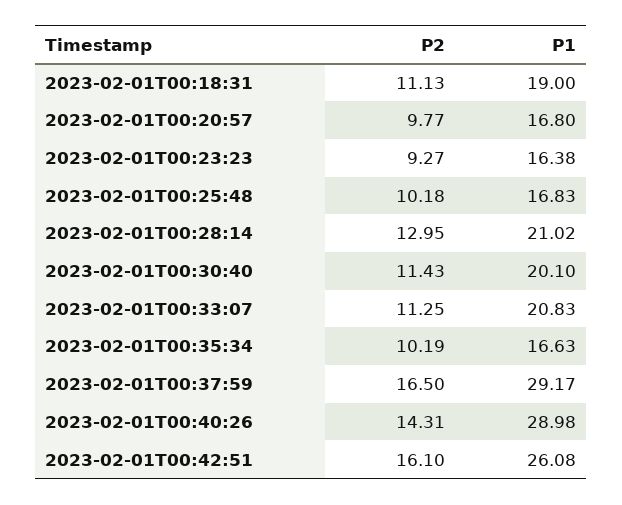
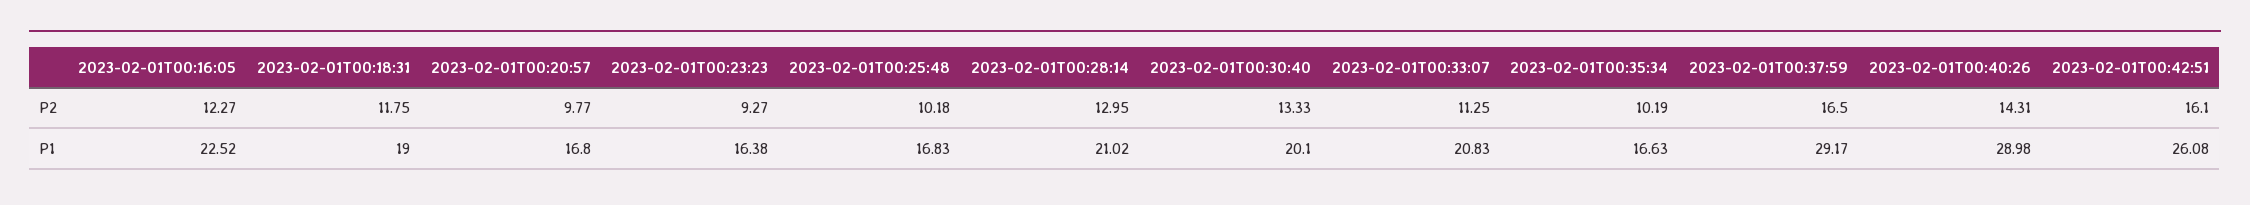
P2, 2023-02-01T00:18:31: 11.13 -> 11.75
P2, 2023-02-01T00:30:40: 11.43 -> 13.33
P2, 2023-02-01T00:16:05: none -> 12.27
P1, 2023-02-01T00:16:05: none -> 22.52

